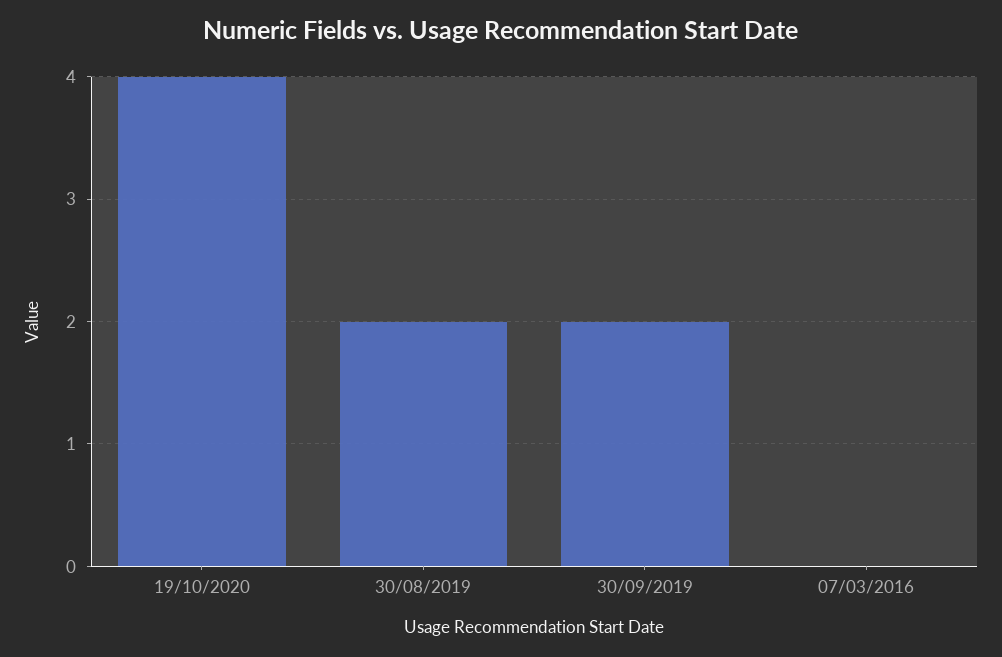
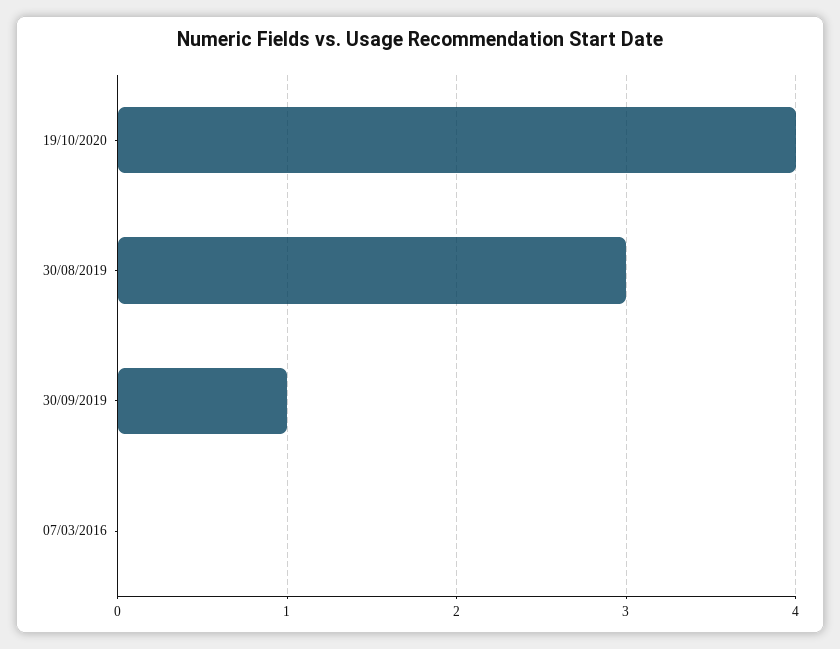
30/08/2019: 2 -> 3
30/09/2019: 2 -> 1

